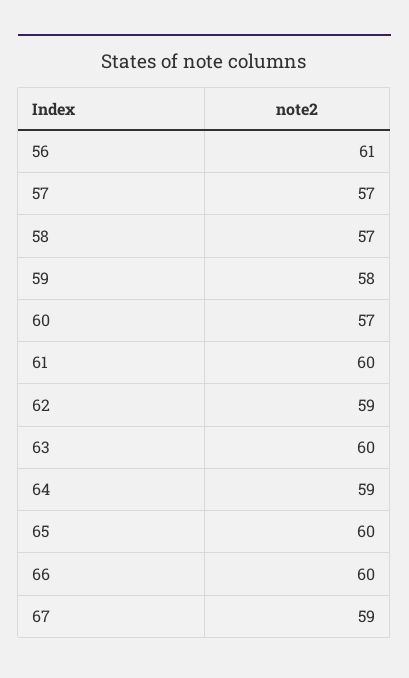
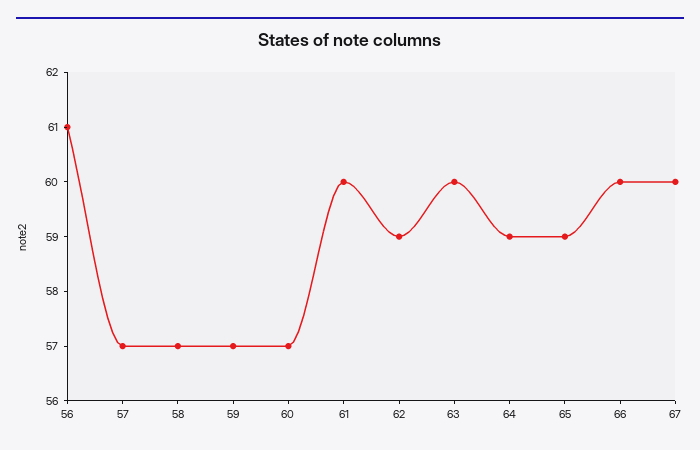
59: 58 -> 57
65: 60 -> 59
67: 59 -> 60

